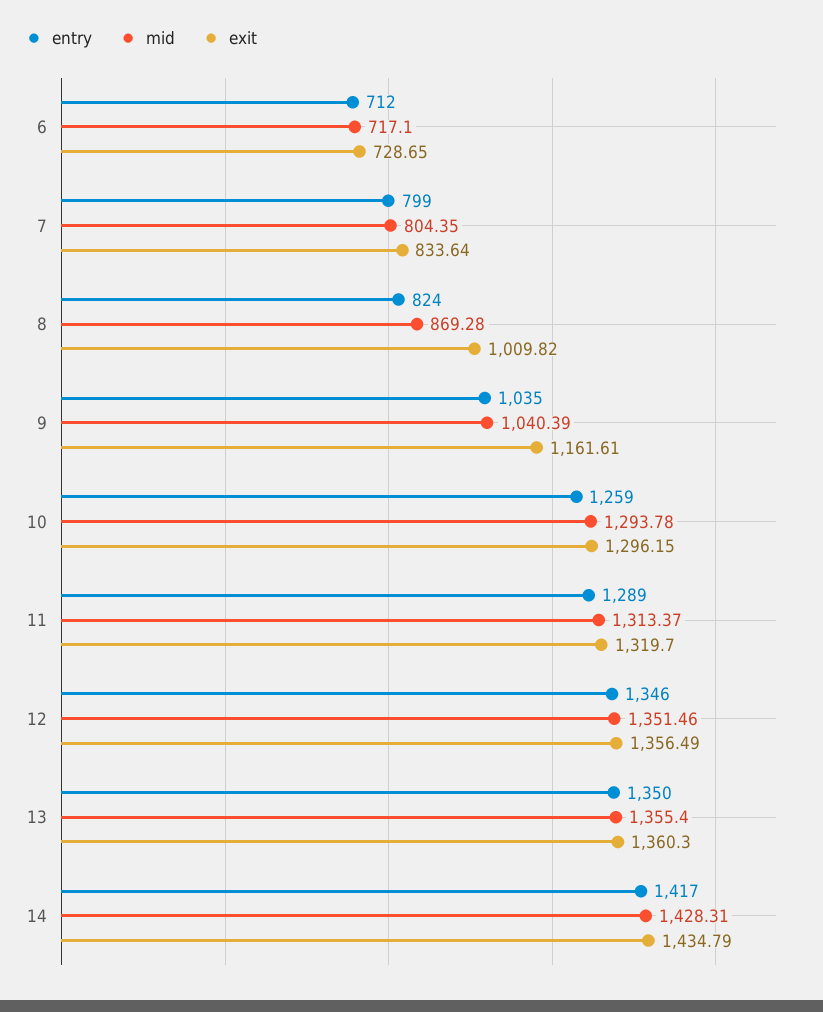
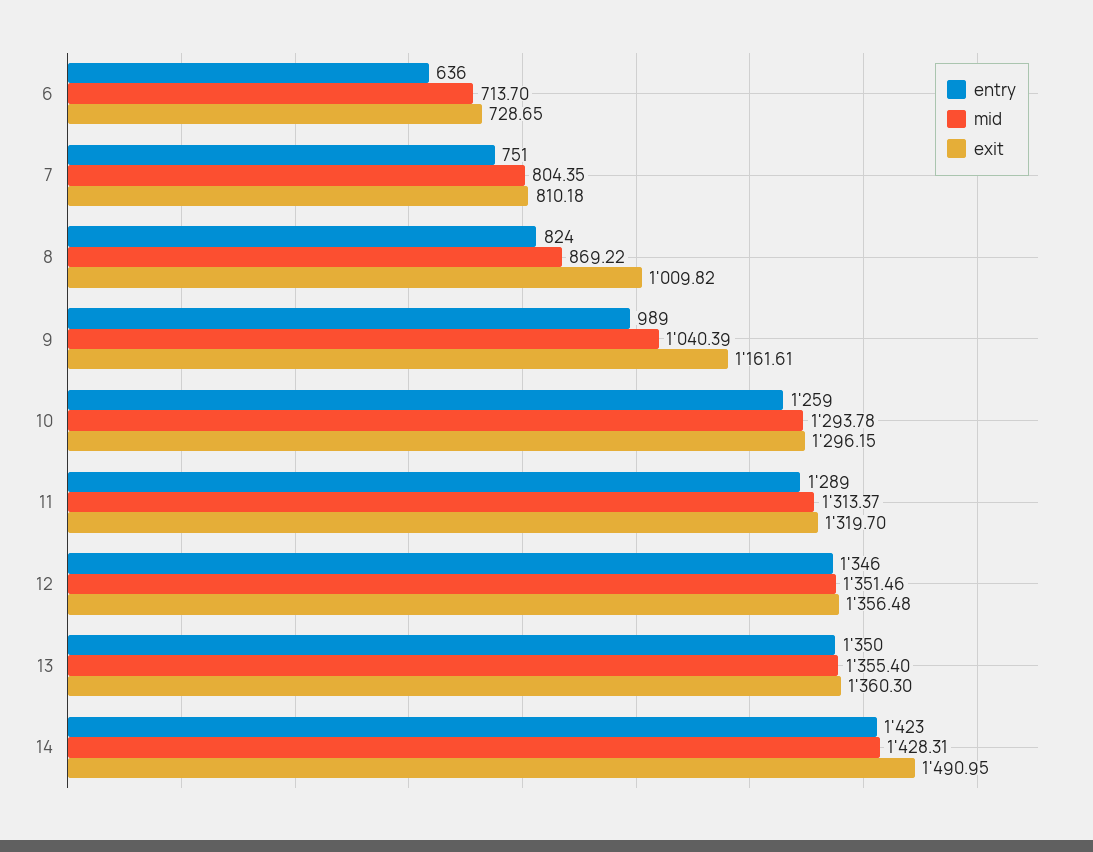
entry, 6: 712 -> 636
mid, 6: 717.1 -> 713.7
entry, 7: 799 -> 751
exit, 7: 833.64 -> 810.18
mid, 8: 869.28 -> 869.22
entry, 9: 1035 -> 989
exit, 12: 1356.49 -> 1356.48
entry, 14: 1417 -> 1423
exit, 14: 1434.79 -> 1490.95

